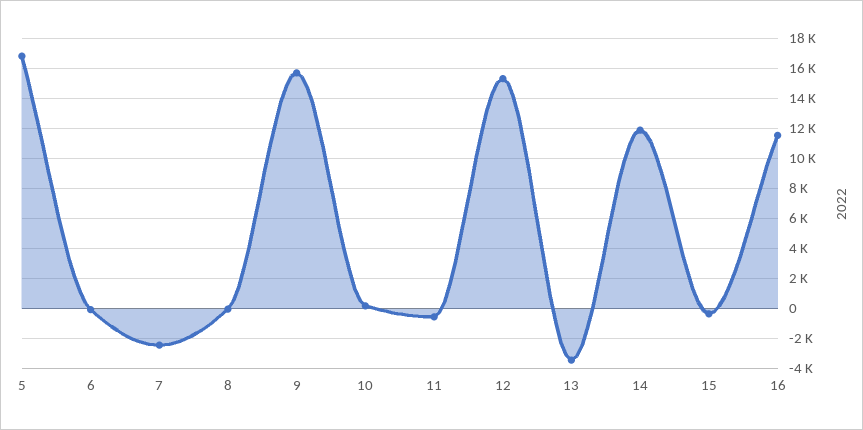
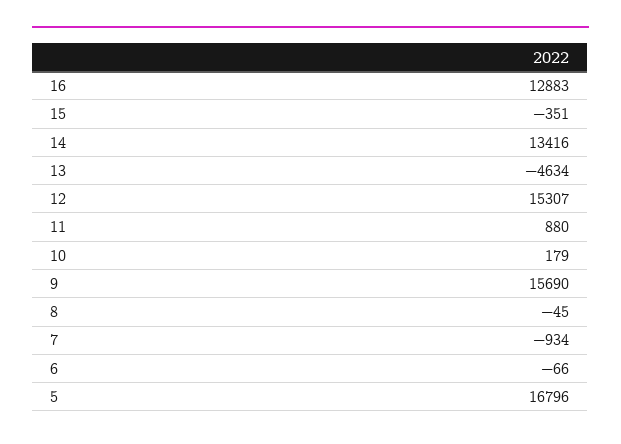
7: -2500 -> -934
11: -500 -> 880
13: -3500 -> -4634
14: 12000 -> 13416
16: 11500 -> 12883

